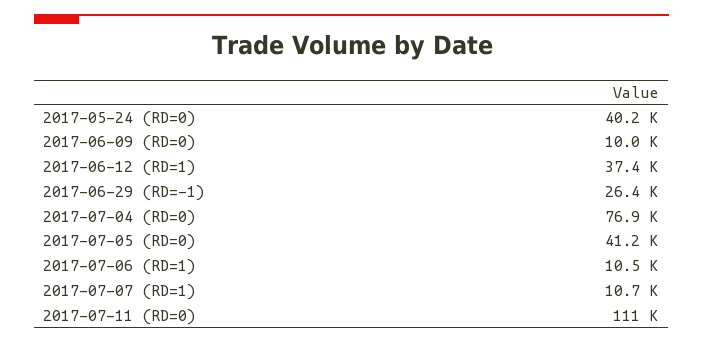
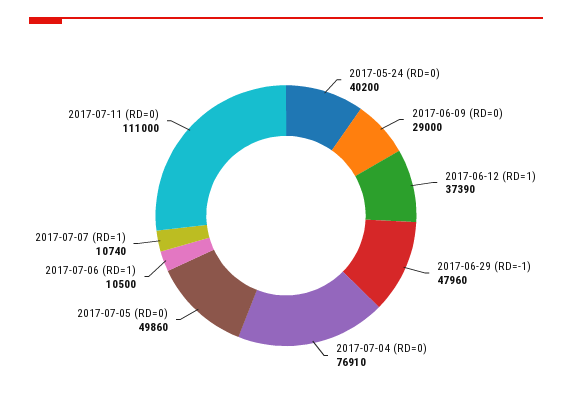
2017-06-09 (RD=0): 10000 -> 29000
2017-06-29 (RD=-1): 26400 -> 47960
2017-07-05 (RD=0): 41200 -> 49860

